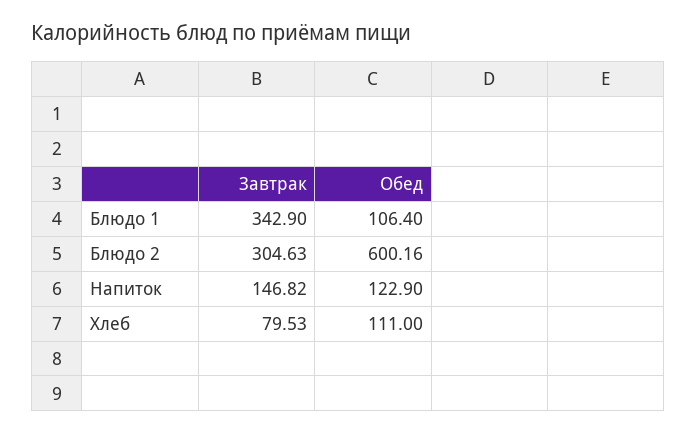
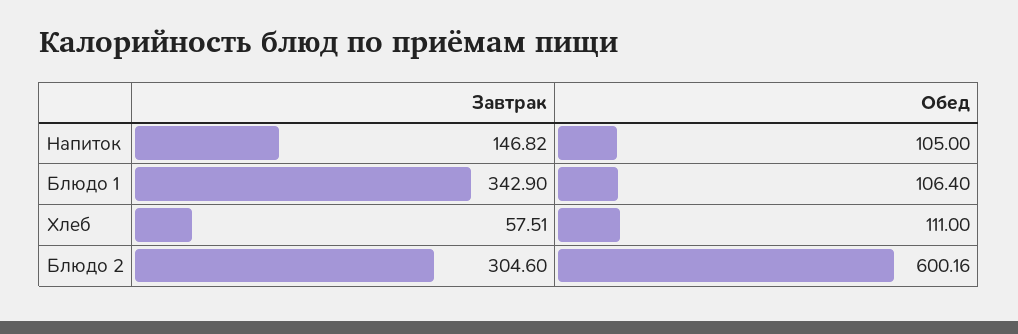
Завтрак, Блюдо 2: 304.63 -> 304.6
Обед, Напиток: 122.9 -> 105
Завтрак, Хлеб: 79.53 -> 57.51

